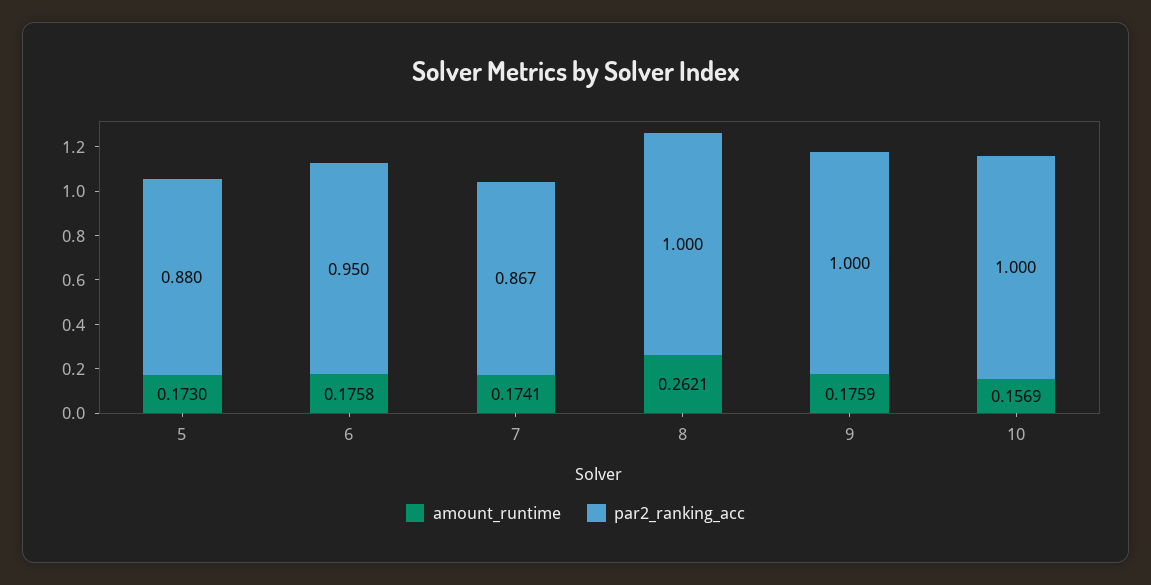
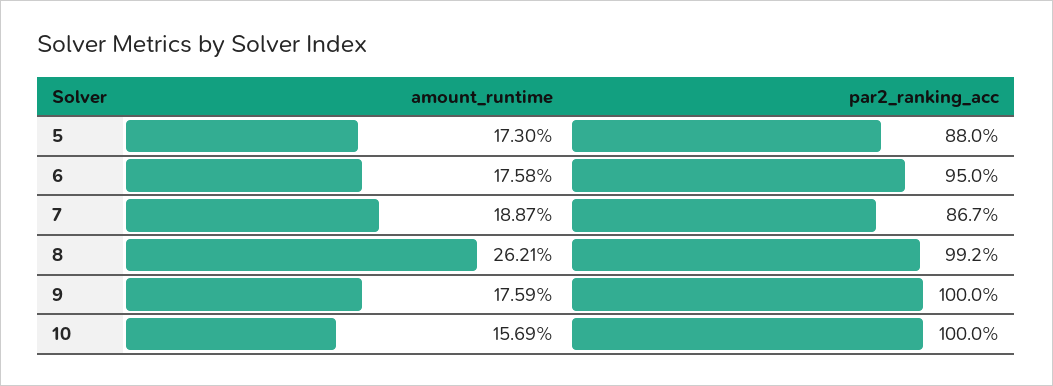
amount_runtime, 7: 0.1741 -> 0.1887
par2_ranking_acc, 8: 1 -> 0.992

